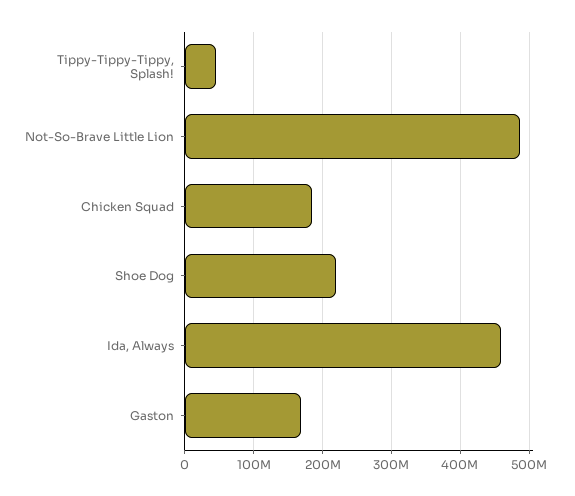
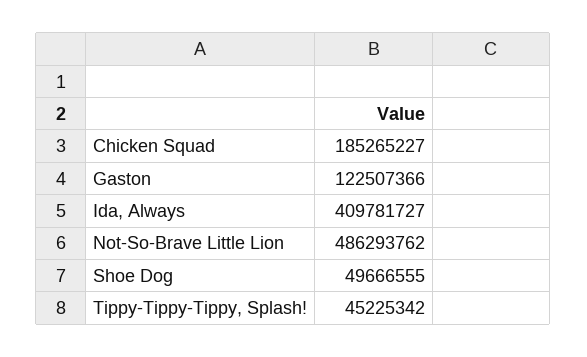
Shoe Dog: 220000000 -> 49666555
Ida, Always: 460000000 -> 409781727
Gaston: 170000000 -> 122507366

